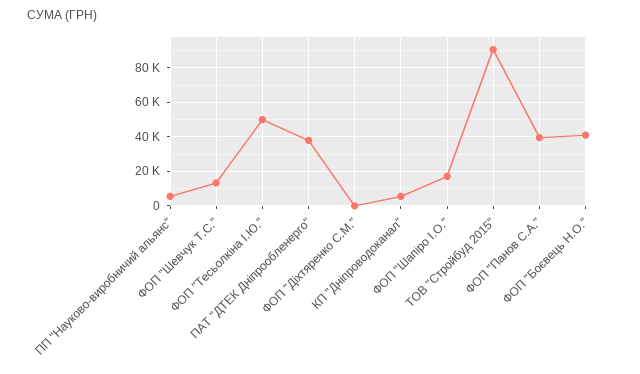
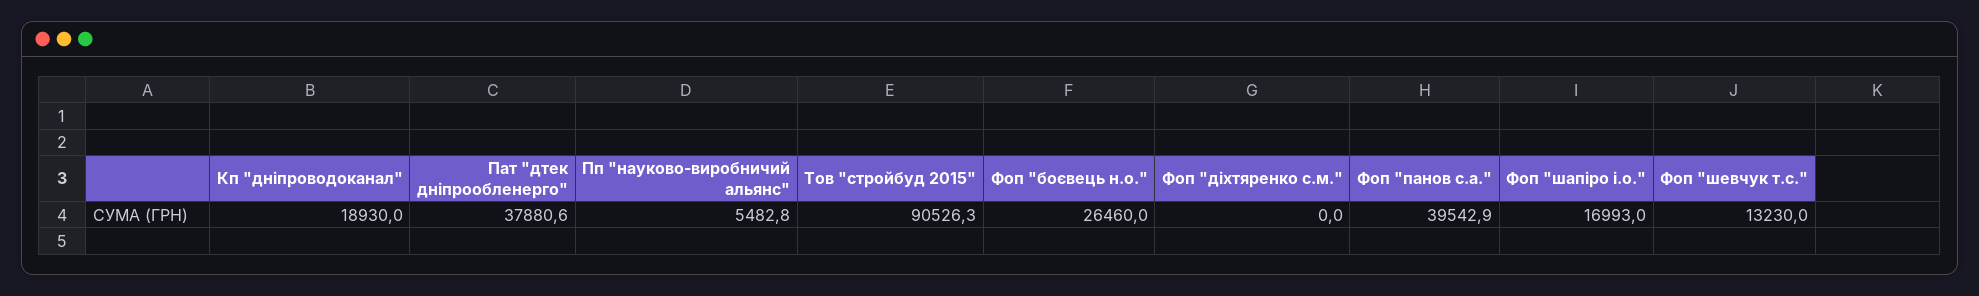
ФОП "Тесьолкіна І.Ю.": 50000 -> none
КП "Дніпроводоканал": 5000 -> 18930
ФОП "Боєвець Н.О.": 40000 -> 26460

